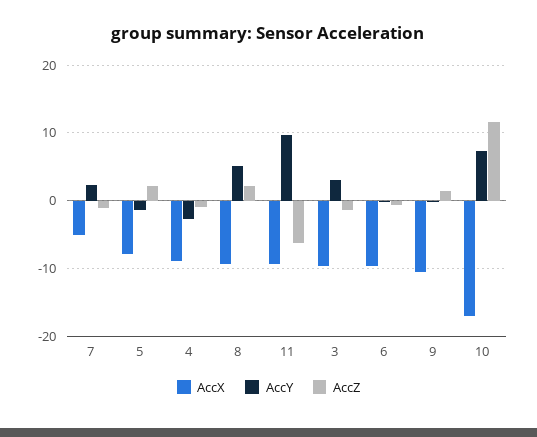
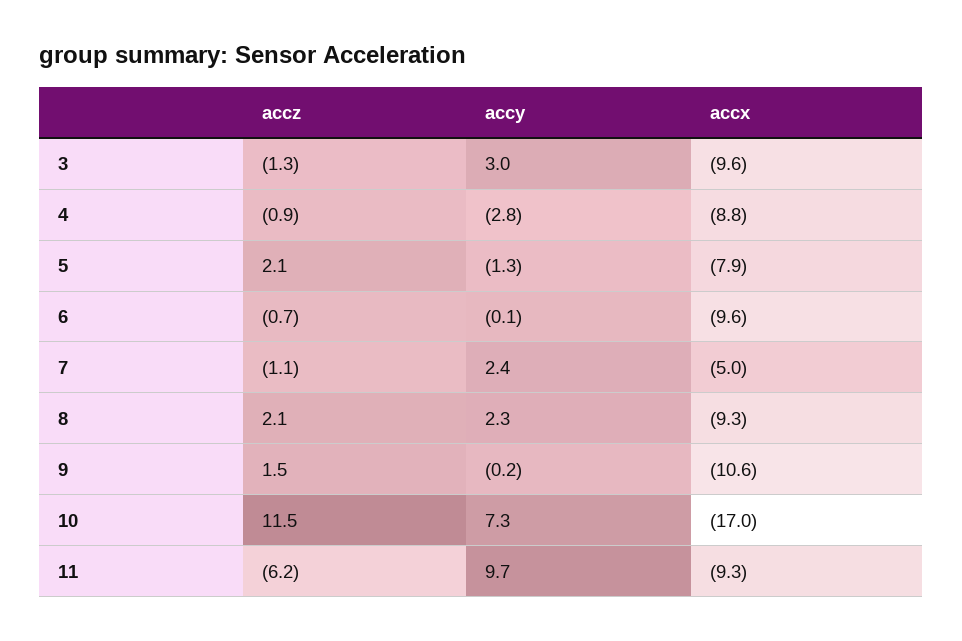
AccY, 8: 5 -> 2.3

